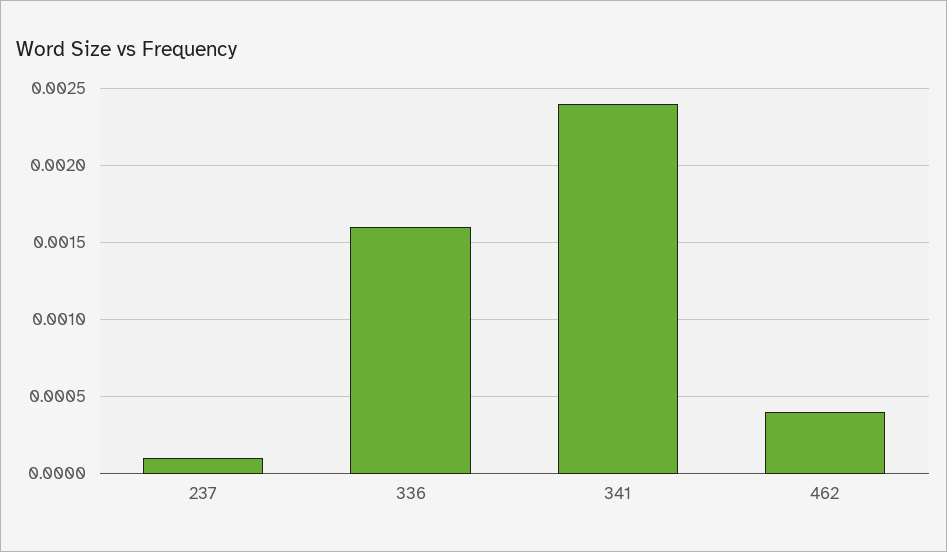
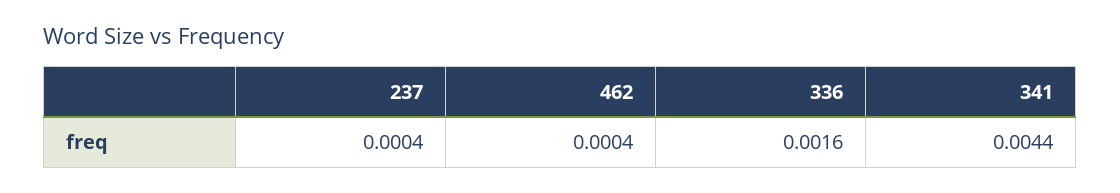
237: 0.0001 -> 0.0004
341: 0.0024 -> 0.0044

